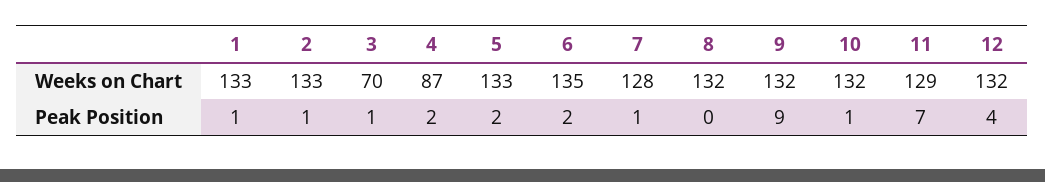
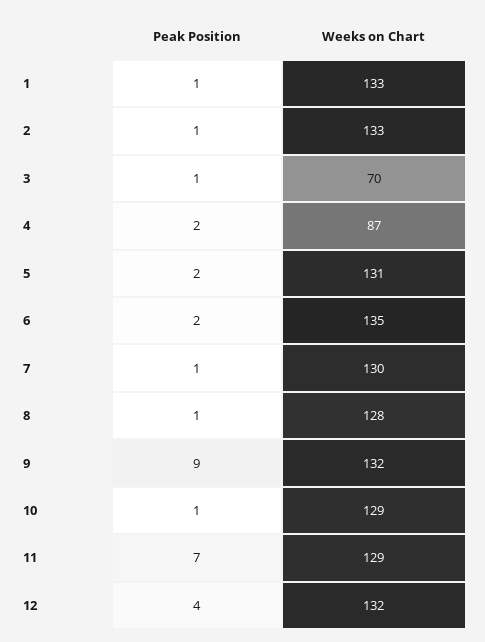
5, Weeks on Chart: 133 -> 131
7, Weeks on Chart: 128 -> 130
8, Weeks on Chart: 132 -> 128
10, Weeks on Chart: 132 -> 129
8, Peak Position: 0 -> 1

